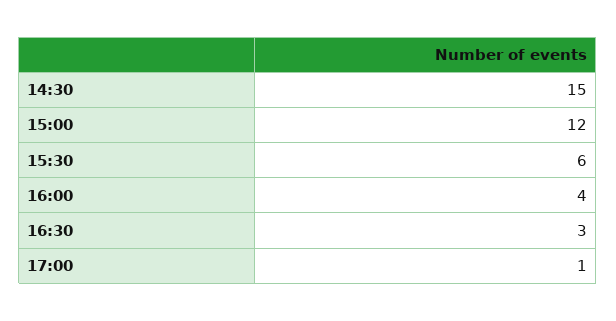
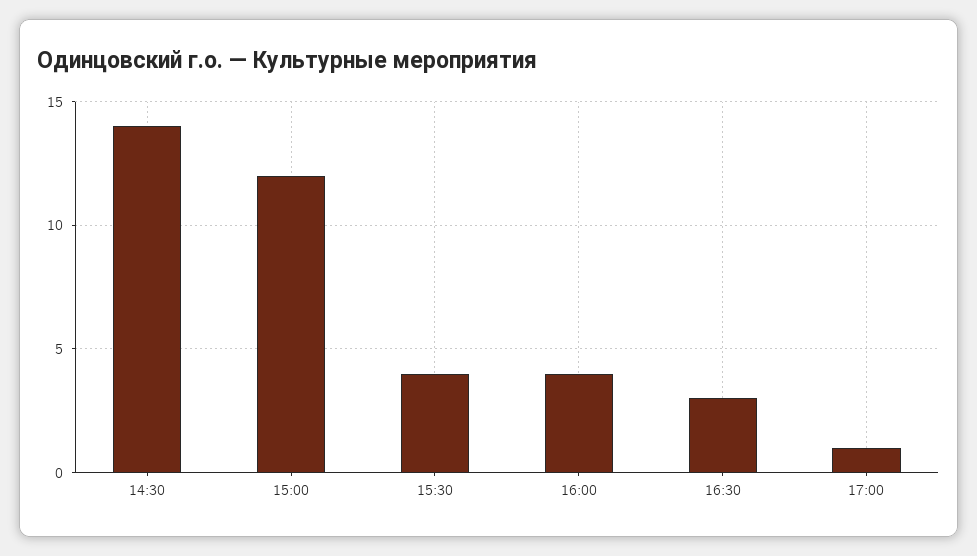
14:30: 15 -> 14
15:30: 6 -> 4

